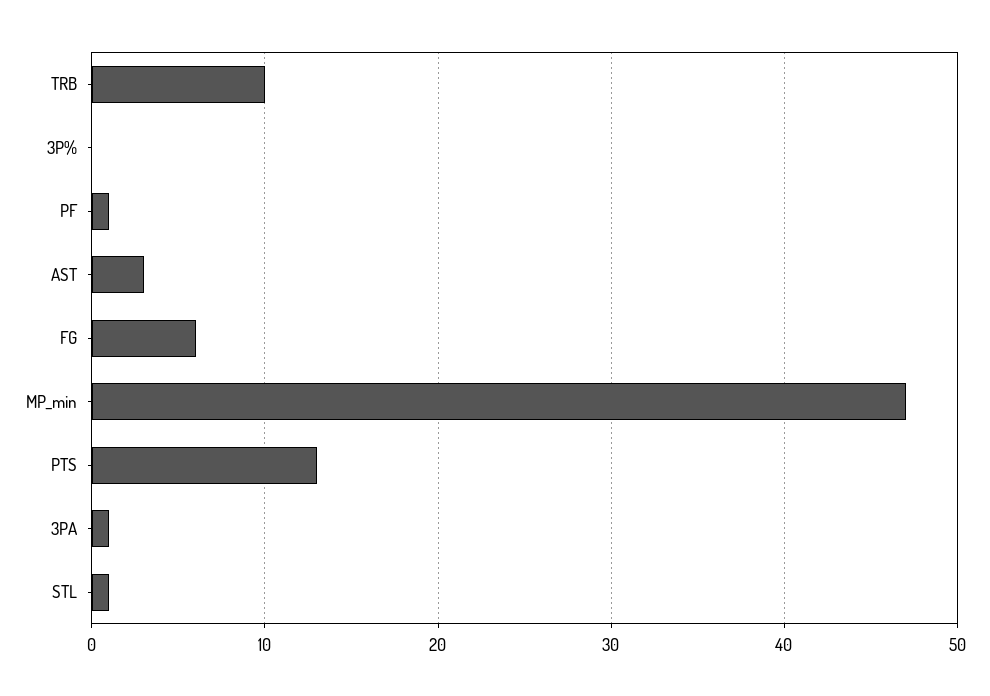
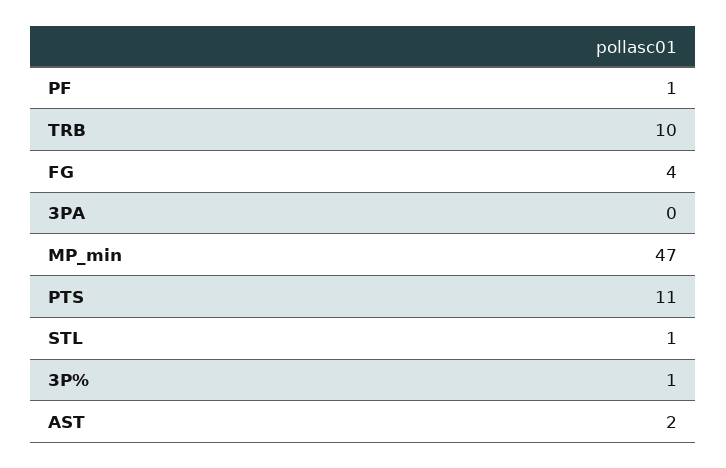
3P%: 0 -> 1
AST: 3 -> 2
FG: 6 -> 4
PTS: 13 -> 11
3PA: 1 -> 0

